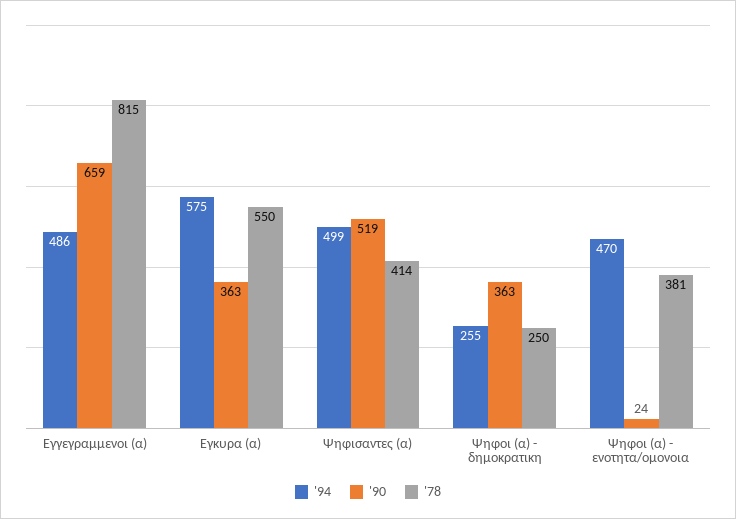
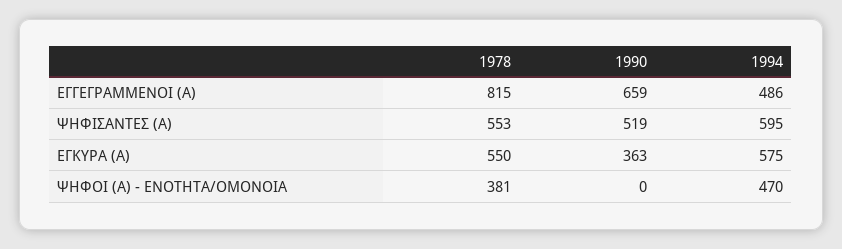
'94, Ψηφισαντες (α): 499 -> 595
'78, Ψηφισαντες (α): 414 -> 553
'94, Ψηφοι (α) - δημοκρατικη: 255 -> none
'90, Ψηφοι (α) - δημοκρατικη: 363 -> none
'78, Ψηφοι (α) - δημοκρατικη: 250 -> none
'90, Ψηφοι (α) - ενοτητα/ομονοια: 24 -> 0

